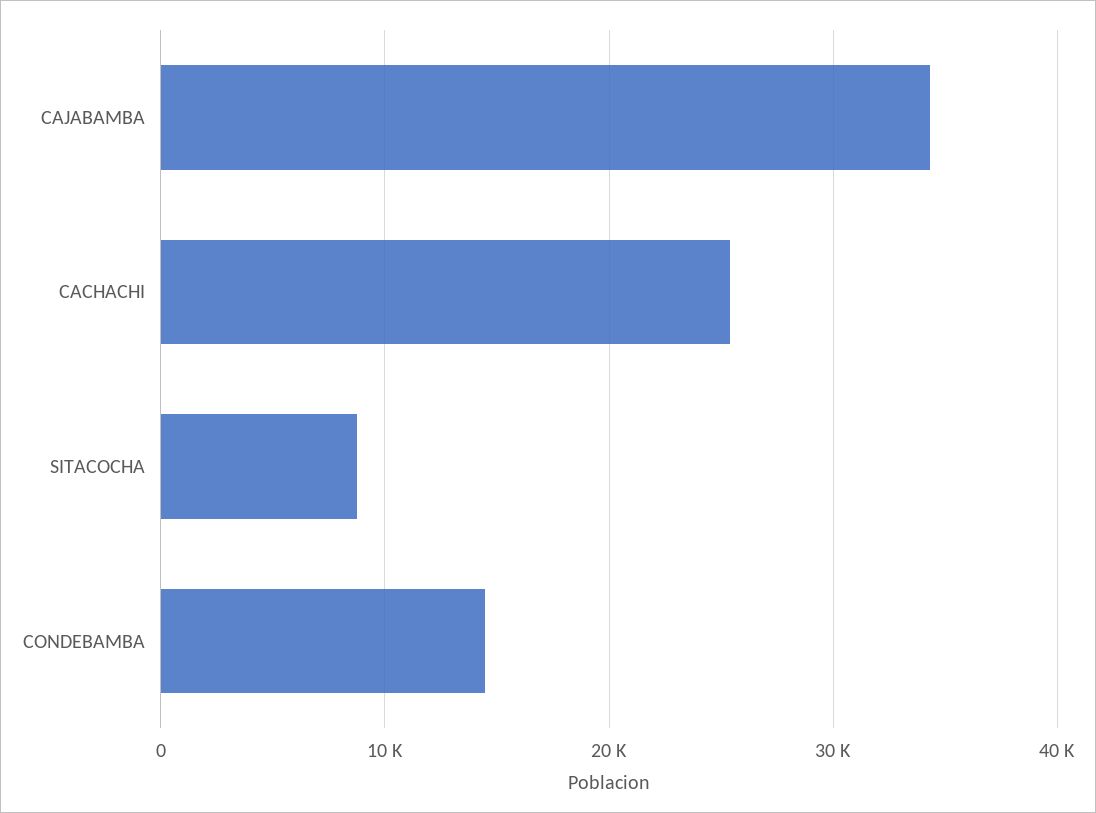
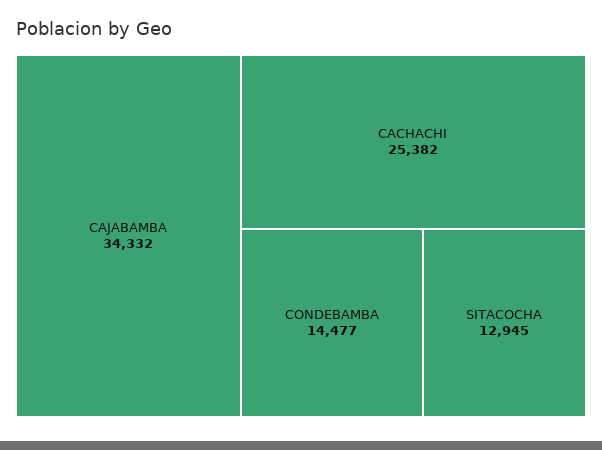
SITACOCHA: 9000 -> 12945

